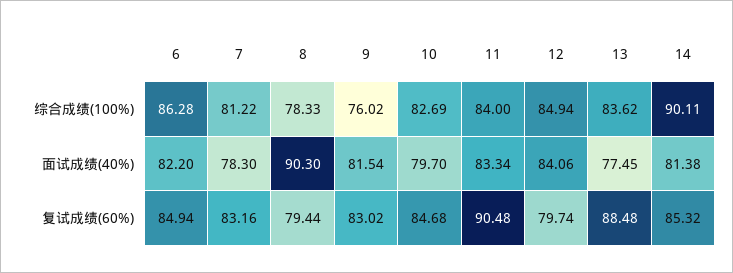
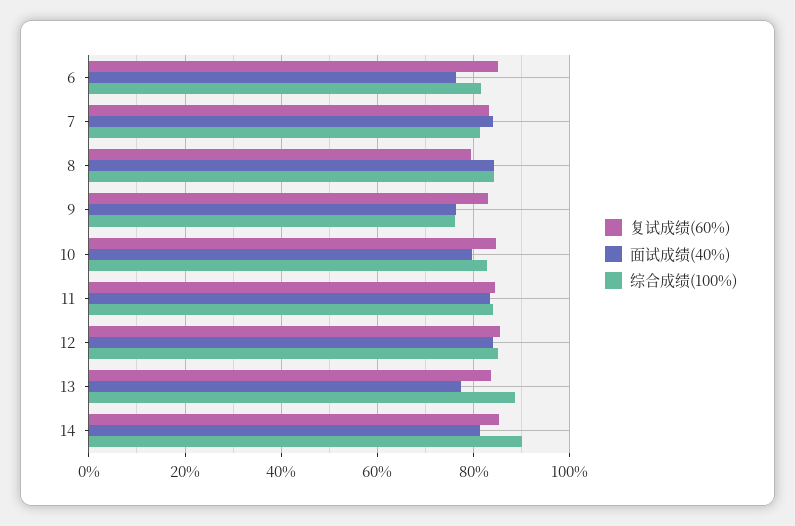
综合成绩(100%), 6: 86.28 -> 82
综合成绩(100%), 8: 78.33 -> 84
综合成绩(100%), 13: 83.62 -> 88
面试成绩(40%), 6: 82.2 -> 76
面试成绩(40%), 7: 78.3 -> 84
面试成绩(40%), 8: 90.3 -> 84
面试成绩(40%), 9: 81.54 -> 76
复试成绩(60%), 11: 90.48 -> 84
复试成绩(60%), 12: 79.74 -> 86
复试成绩(60%), 13: 88.48 -> 84

